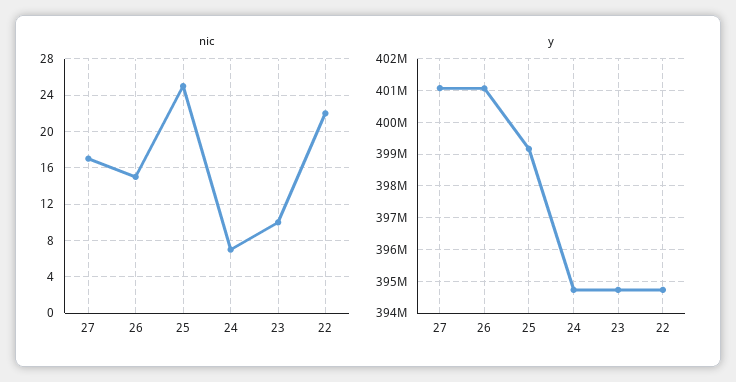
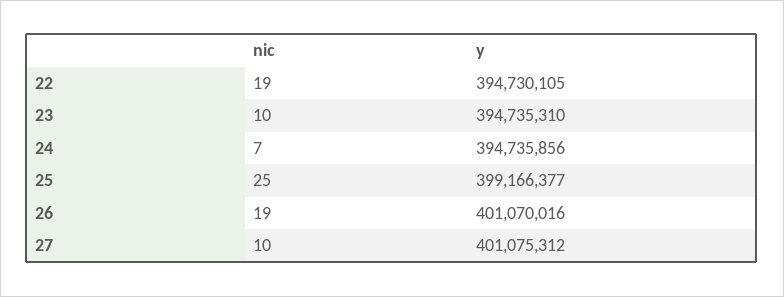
nic, 27: 17 -> 10
nic, 26: 15 -> 19
nic, 22: 22 -> 19

